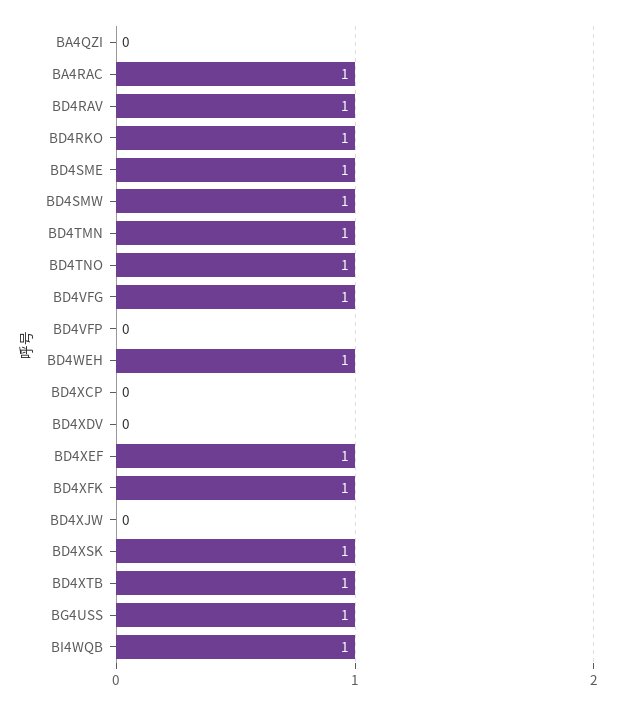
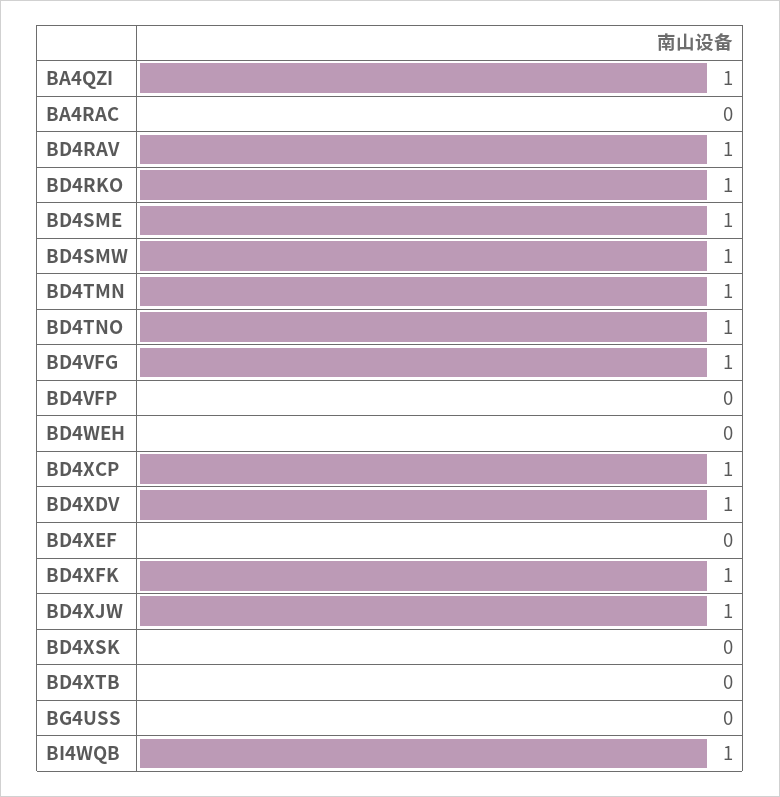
BA4QZI: 0 -> 1
BA4RAC: 1 -> 0
BD4WEH: 1 -> 0
BD4XCP: 0 -> 1
BD4XDV: 0 -> 1
BD4XEF: 1 -> 0
BD4XJW: 0 -> 1
BD4XSK: 1 -> 0
BD4XTB: 1 -> 0
BG4USS: 1 -> 0

